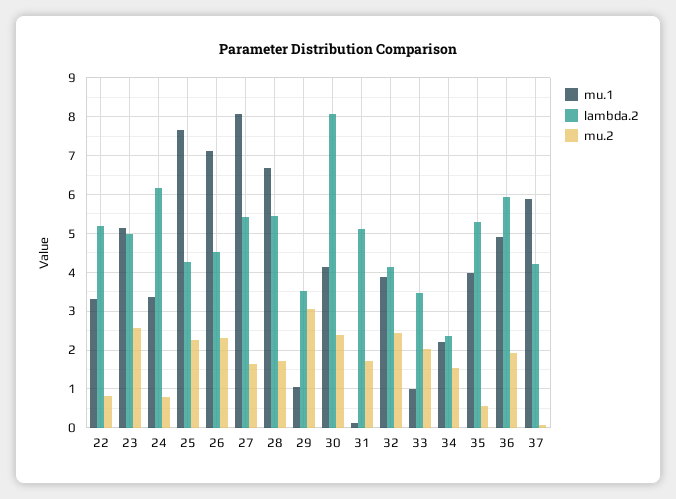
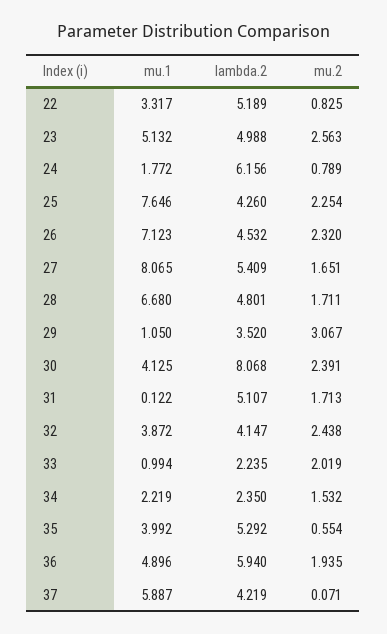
mu.1, 24: 3.4 -> 1.772
lambda.2, 28: 5.4 -> 4.801
lambda.2, 33: 3.4 -> 2.235

